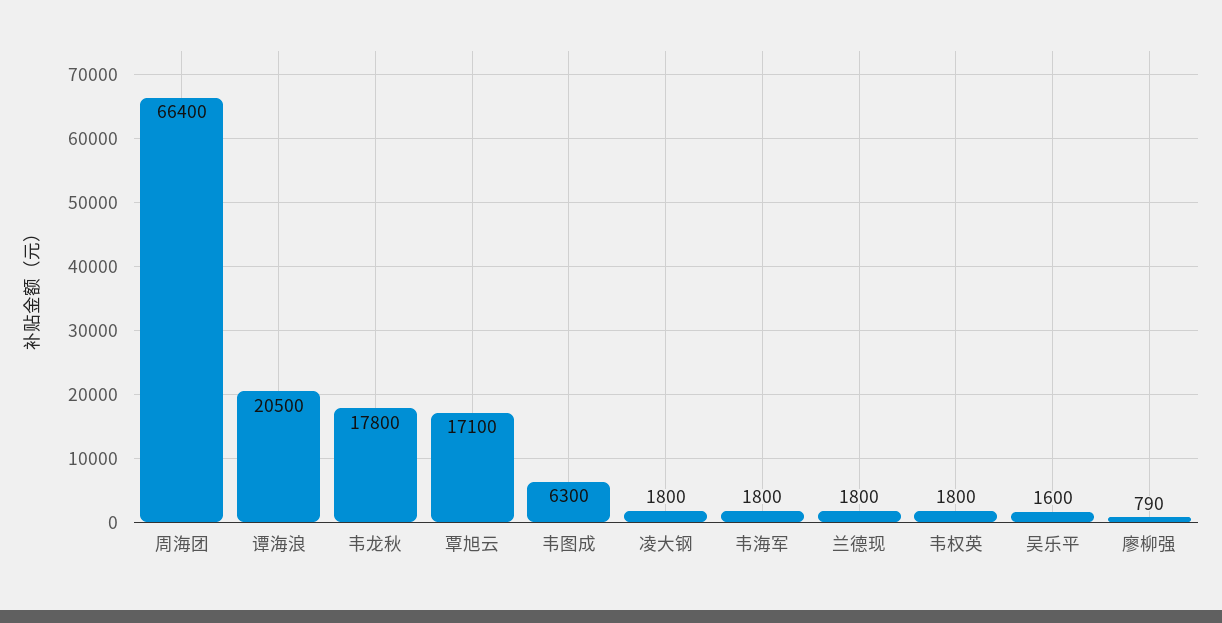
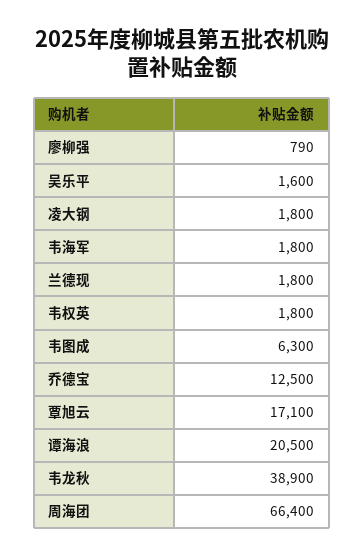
韦龙秋: 17800 -> 38900
乔德宝: none -> 12500

